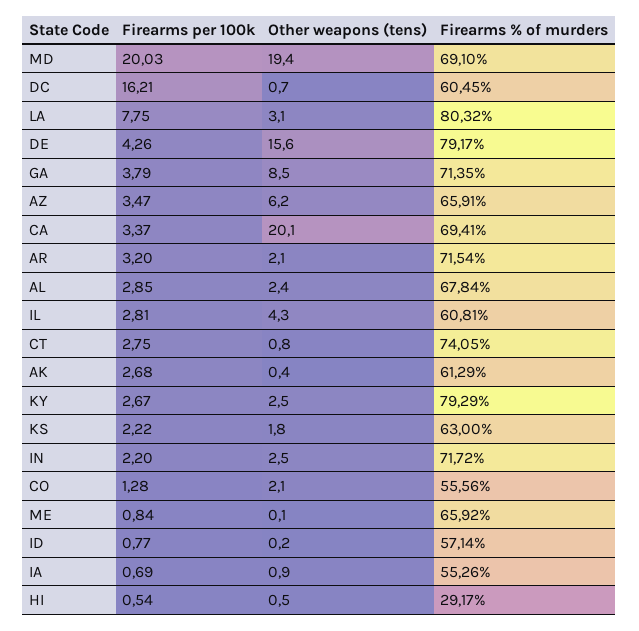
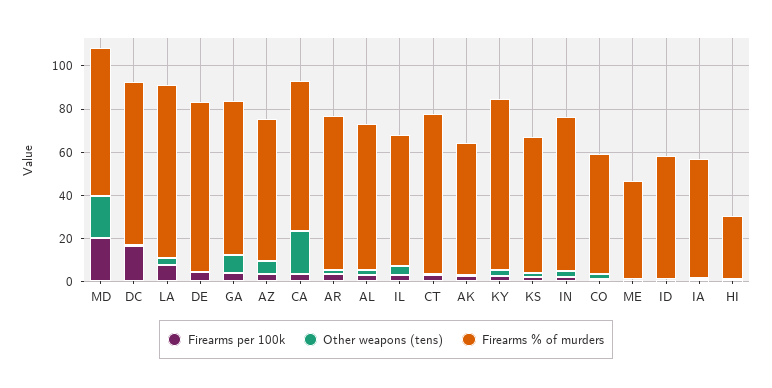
Firearms % of murders, DC: 60.45 -> 75
Other weapons (tens), DE: 15.6 -> 0
Firearms % of murders, ME: 65.92 -> 45

